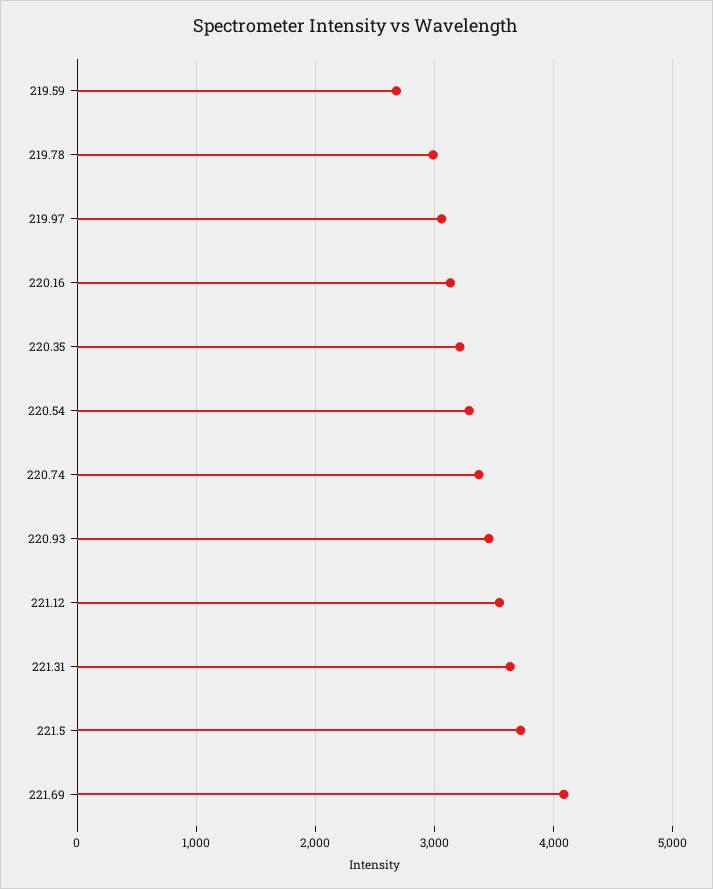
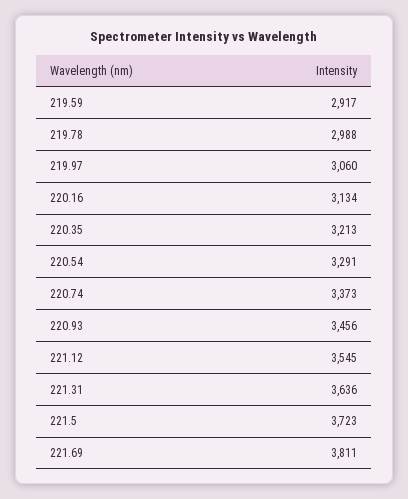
219.59: 2700 -> 2917
221.69: 4100 -> 3811

